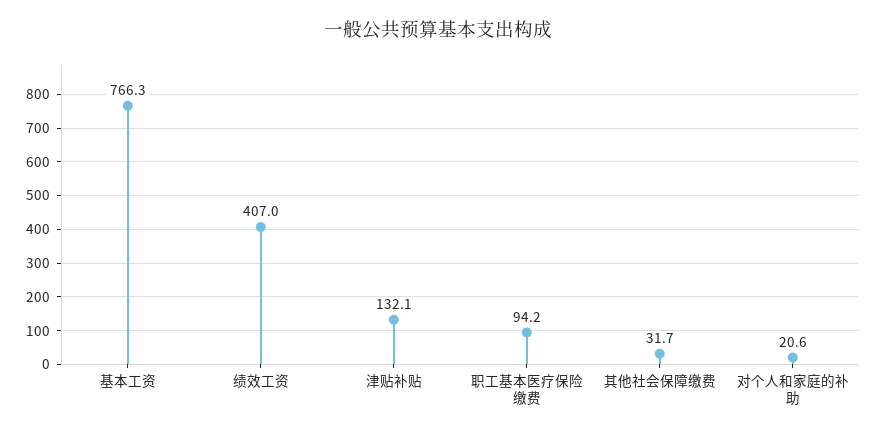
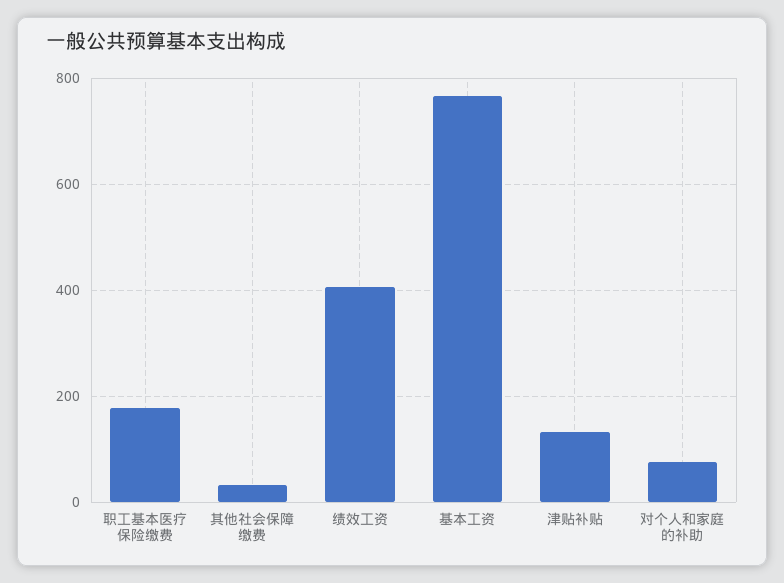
职工基本医疗保险缴费: 94.2 -> 180
对个人和家庭的补助: 20.6 -> 80

